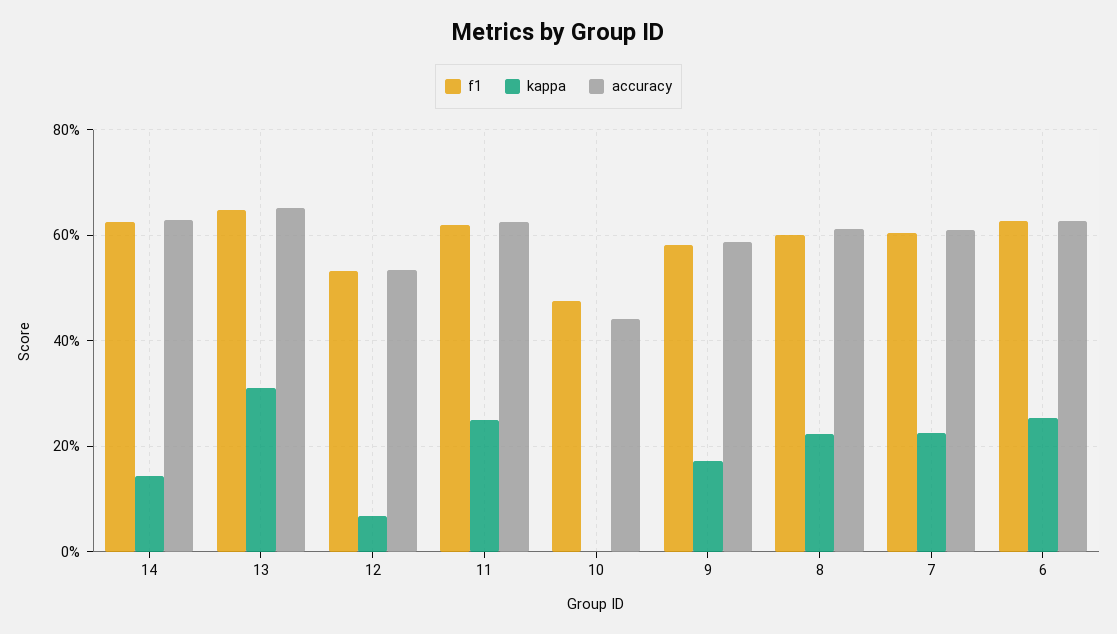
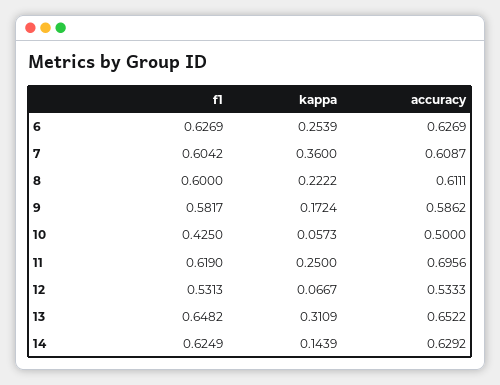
accuracy, 11: 0.62 -> 0.6956
f1, 10: 0.48 -> 0.425
kappa, 10: 0 -> 0.0573
accuracy, 10: 0.44 -> 0.5
kappa, 7: 0.22 -> 0.36

